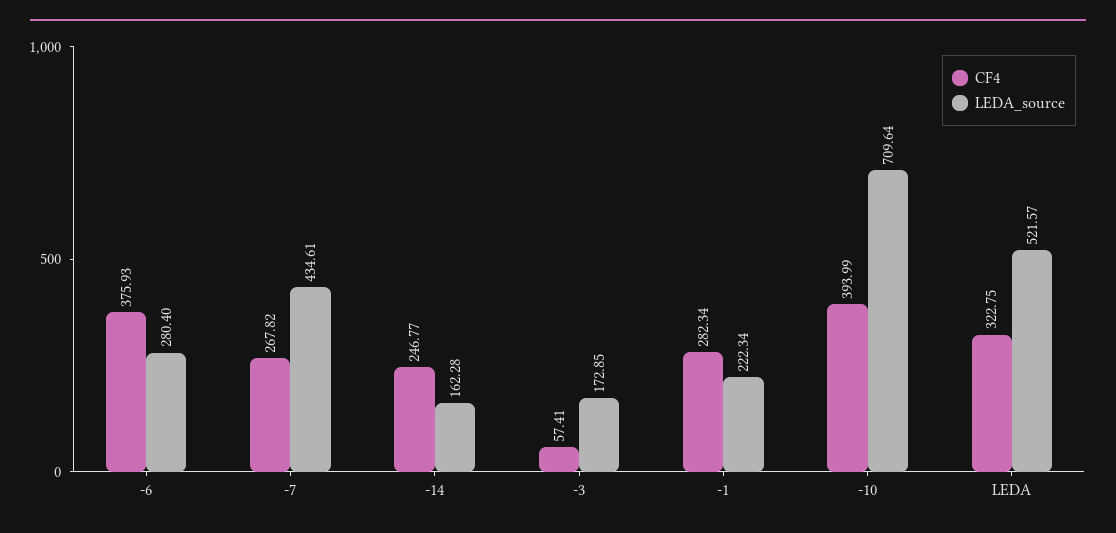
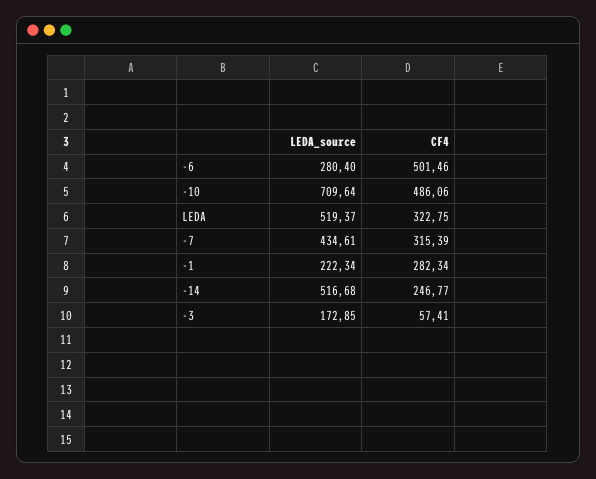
CF4, -6: 375.93 -> 501.46
CF4, -7: 267.82 -> 315.39
LEDA_source, -14: 162.28 -> 516.68
CF4, -10: 393.99 -> 486.06
LEDA_source, LEDA: 521.57 -> 519.37

